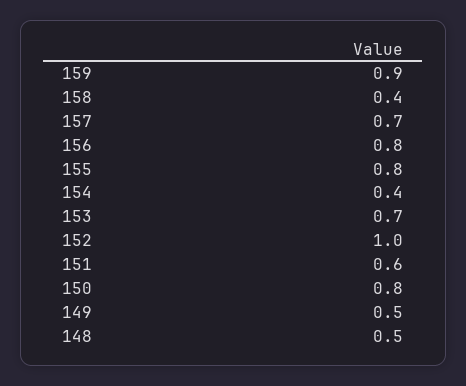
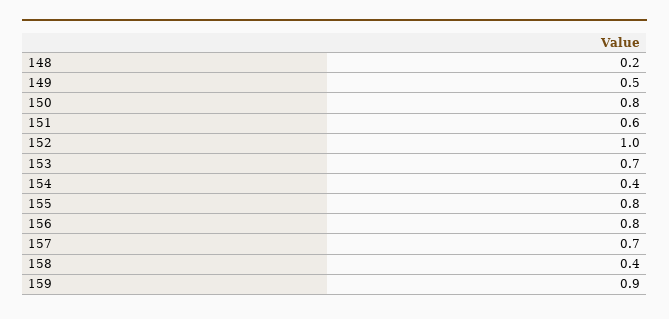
148: 0.5 -> 0.2

